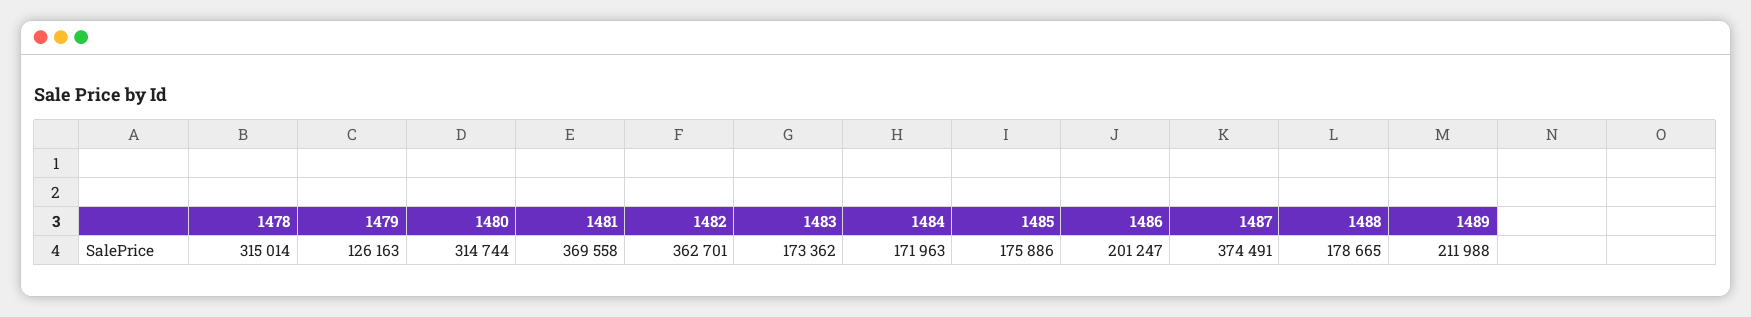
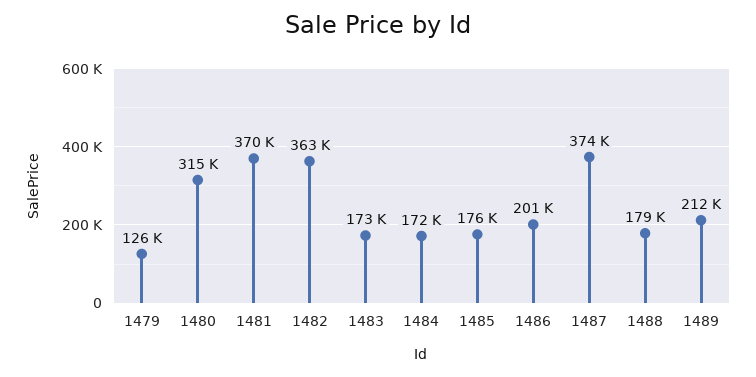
1478: 315014 -> none

